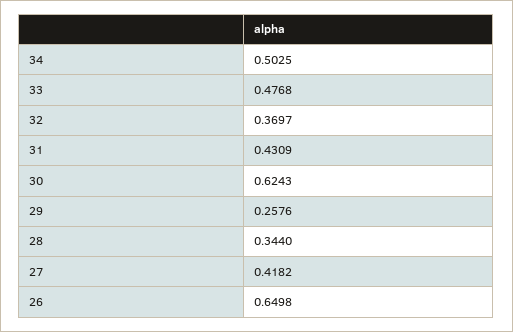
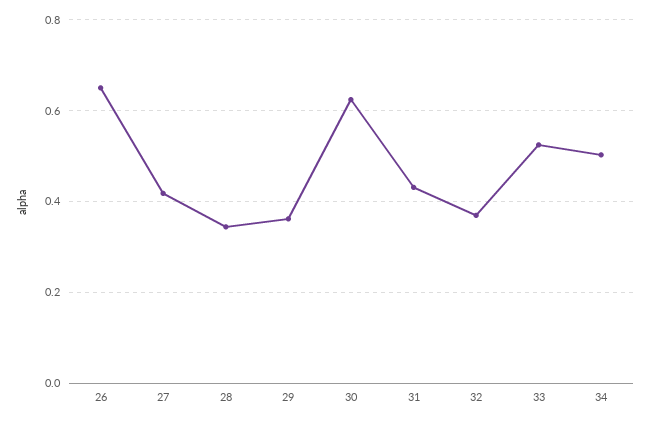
33: 0.4768 -> 0.52
29: 0.2576 -> 0.36

